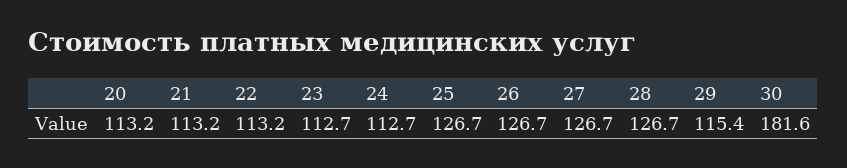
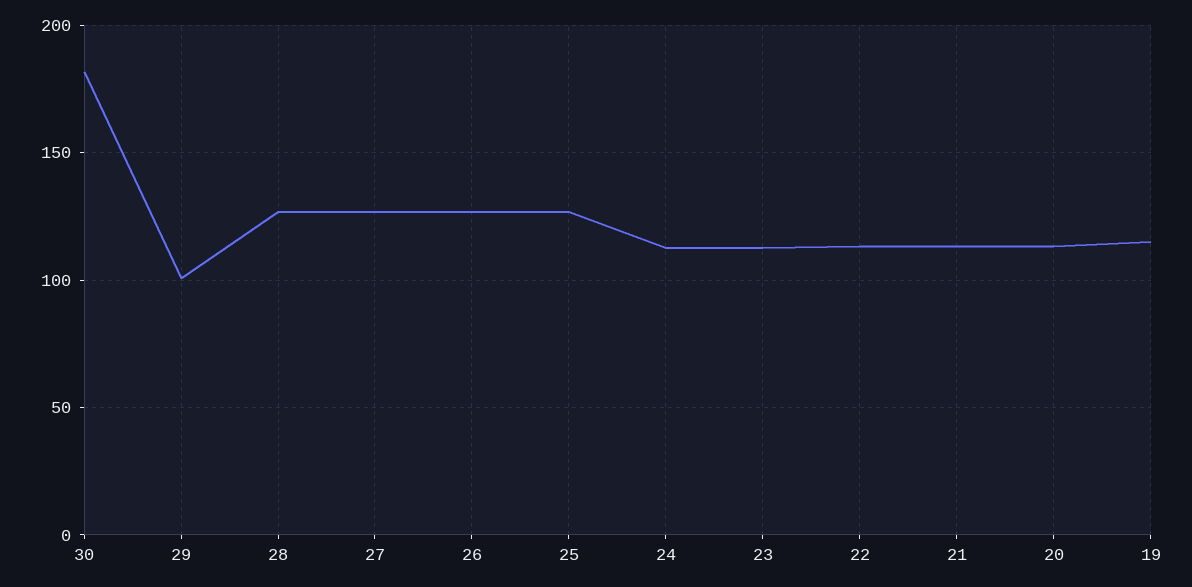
29: 115.4 -> 100
19: none -> 115

